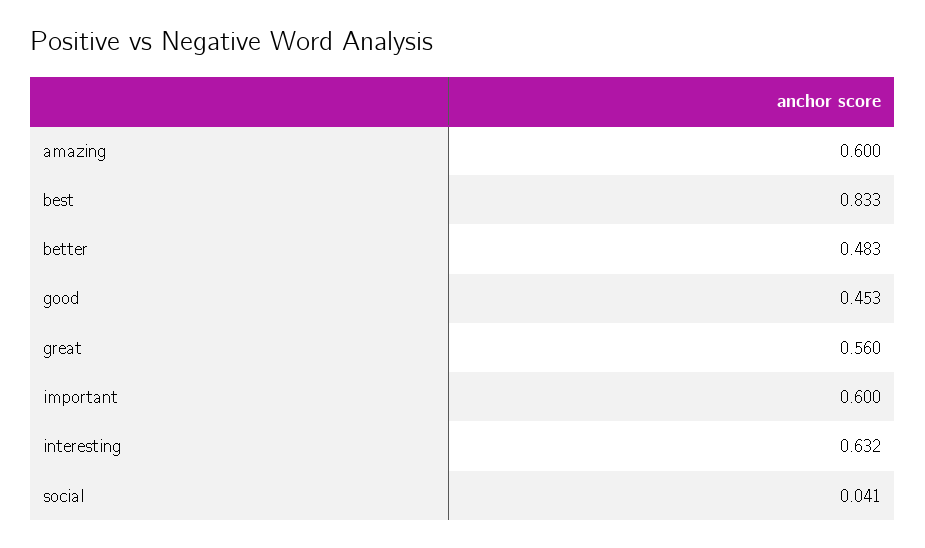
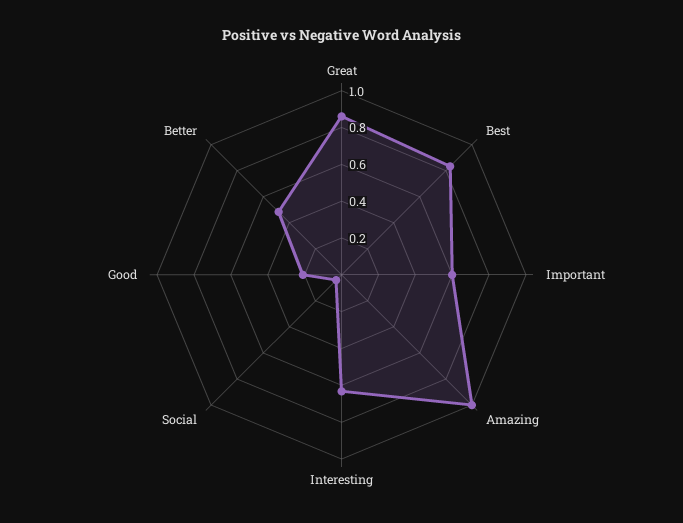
amazing: 0.6 -> 1
good: 0.453 -> 0.2
great: 0.56 -> 0.85

